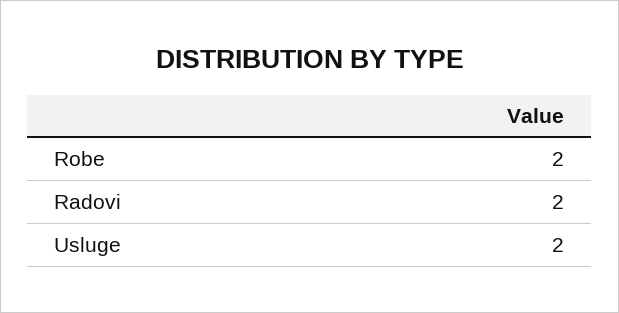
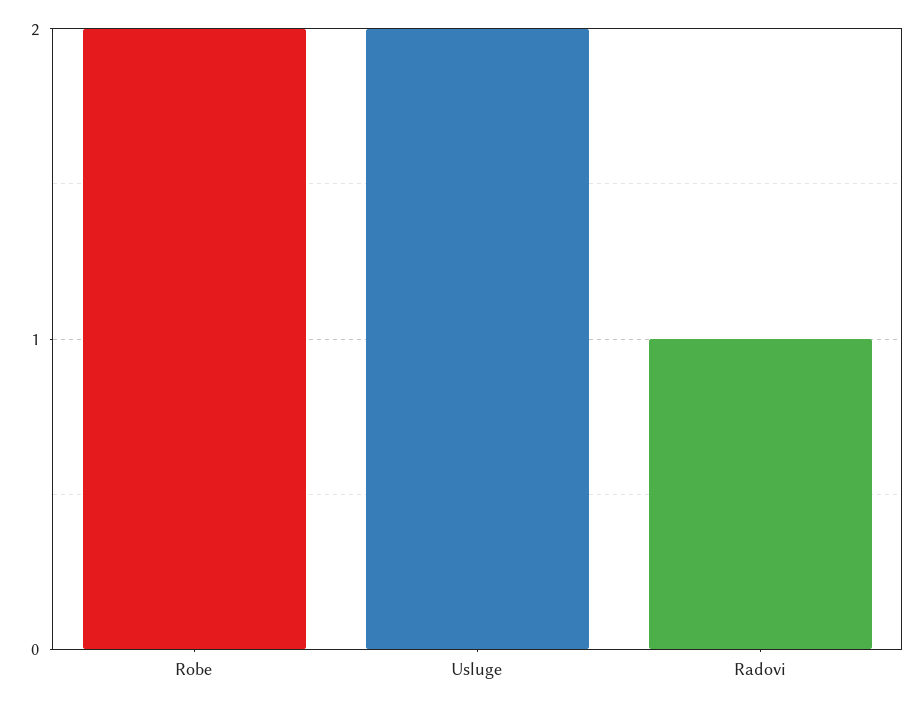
Radovi: 2 -> 1

